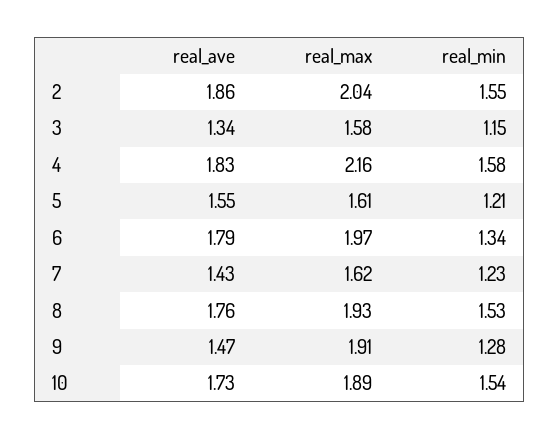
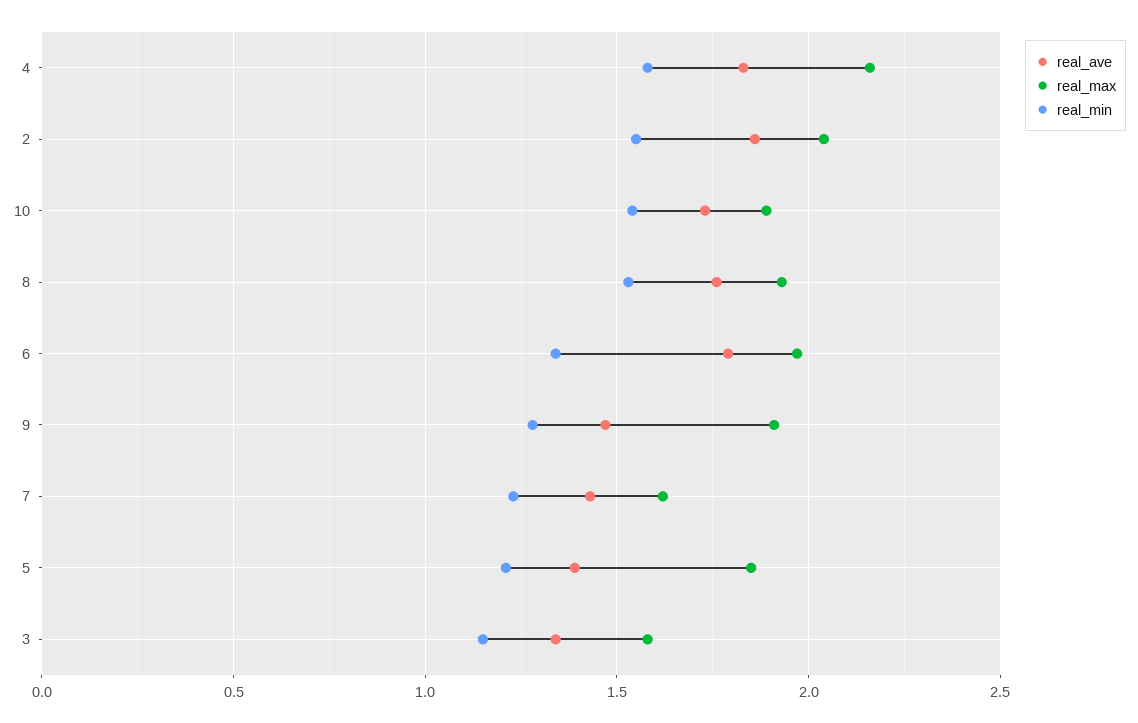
real_ave, 5: 1.55 -> 1.4
real_max, 5: 1.61 -> 1.85

